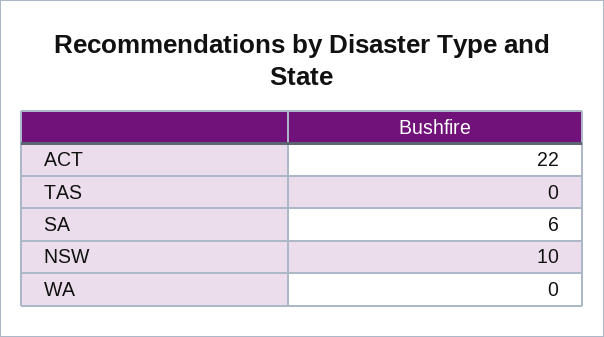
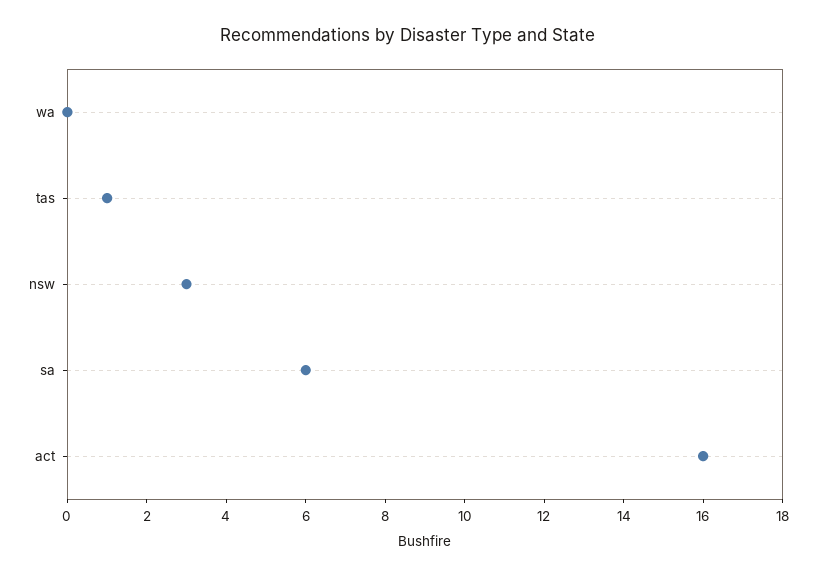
ACT: 22 -> 16
TAS: 0 -> 1
NSW: 10 -> 3

